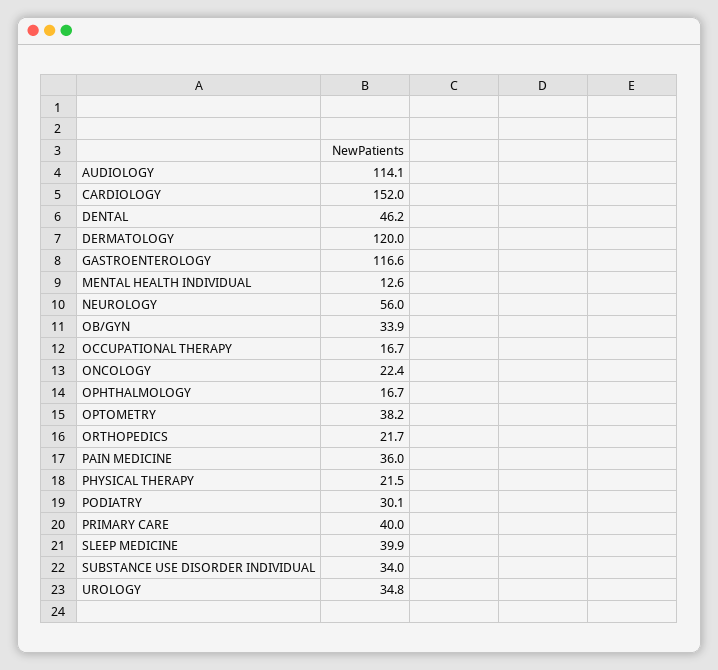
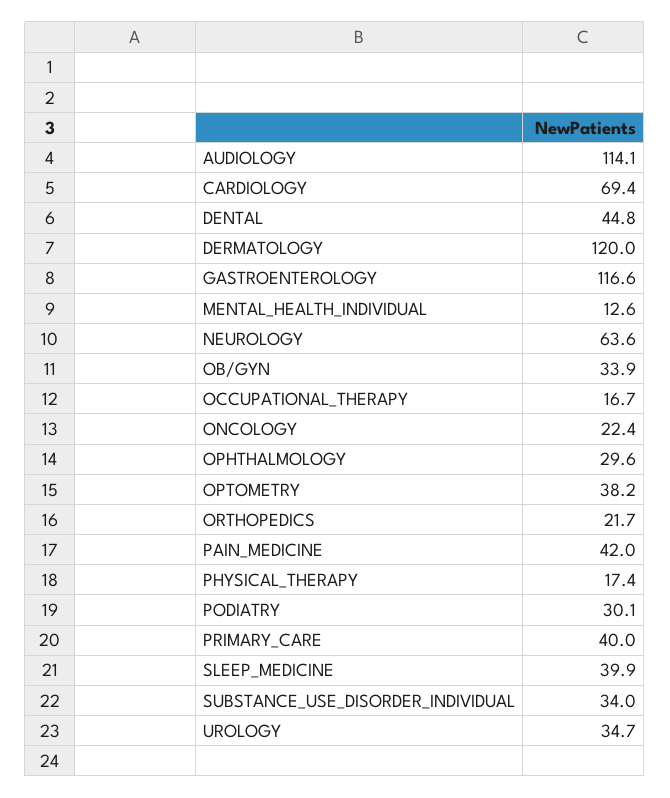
CARDIOLOGY: 152 -> 69.4
DENTAL: 46.2 -> 44.8
NEUROLOGY: 56 -> 63.6
OPHTHALMOLOGY: 16.7 -> 29.6
PAIN MEDICINE: 36 -> 42
PHYSICAL THERAPY: 21.5 -> 17.4
UROLOGY: 34.8 -> 34.7

